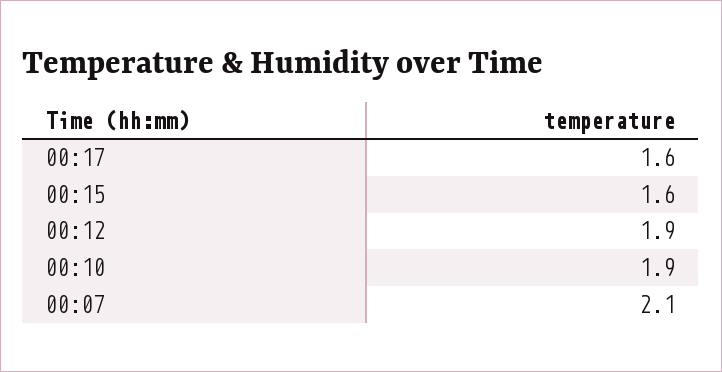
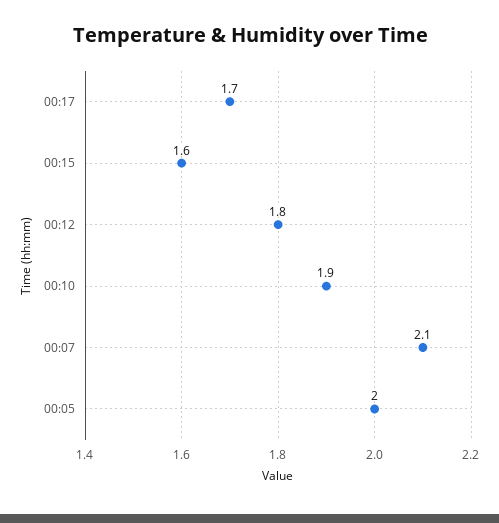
00:17: 1.6 -> 1.7
00:12: 1.9 -> 1.8
00:05: none -> 2

